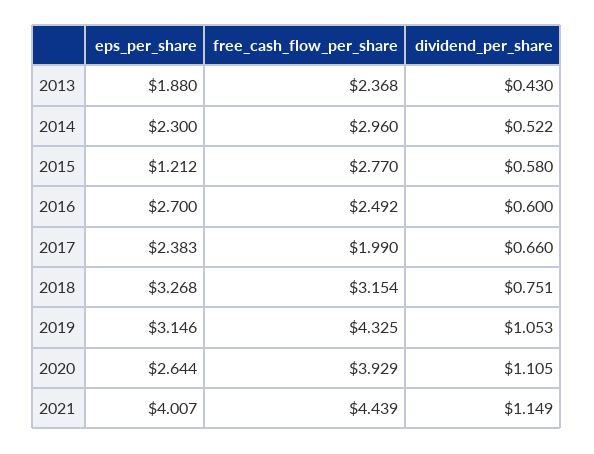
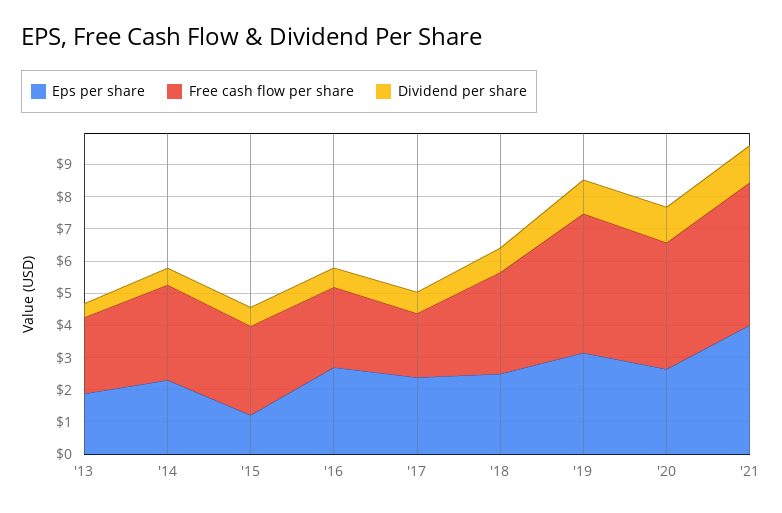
eps_per_share, 2018: 3.268 -> 2.5

